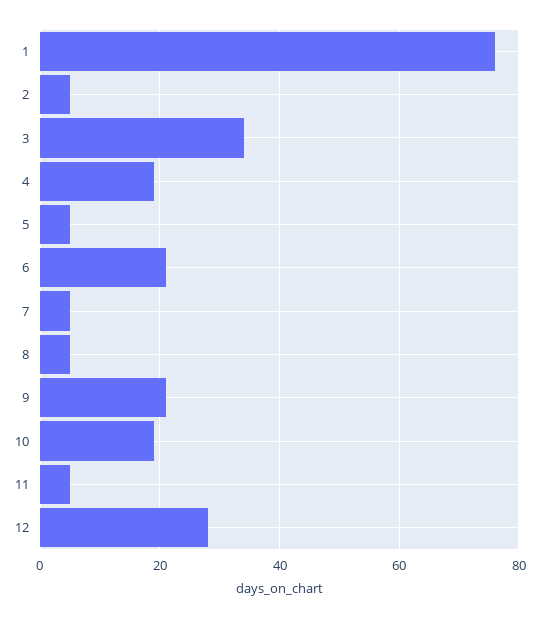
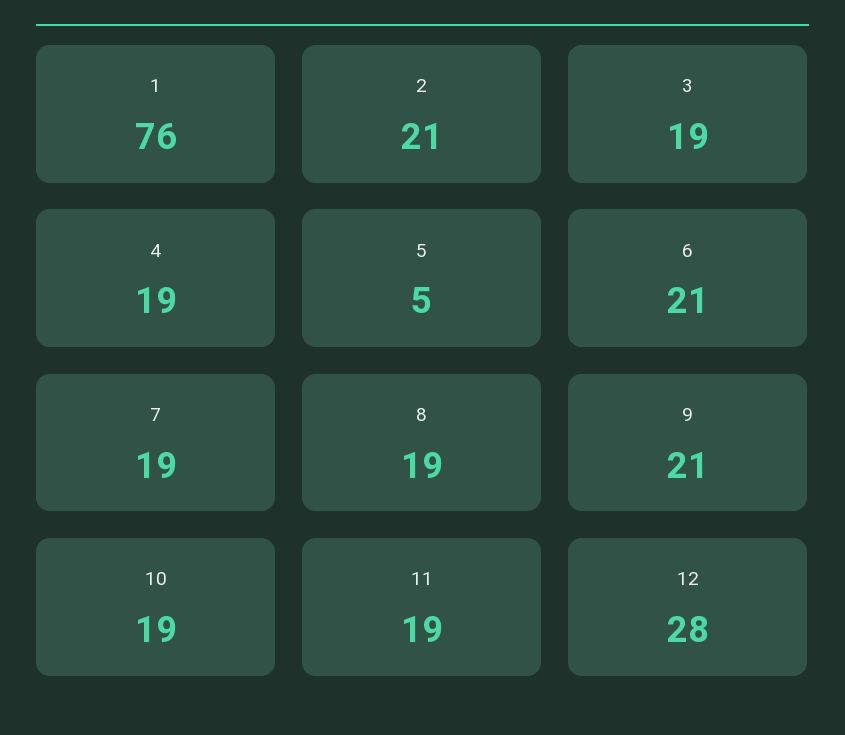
2: 5 -> 21
3: 35 -> 19
7: 5 -> 19
8: 5 -> 19
11: 5 -> 19

